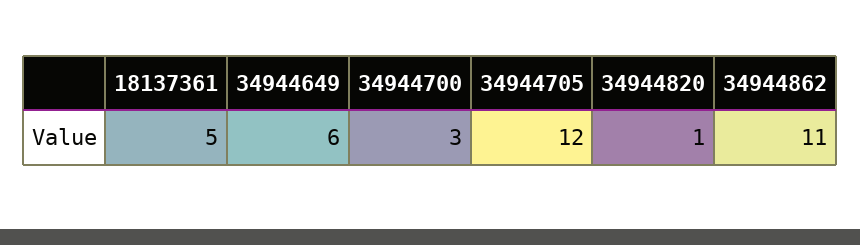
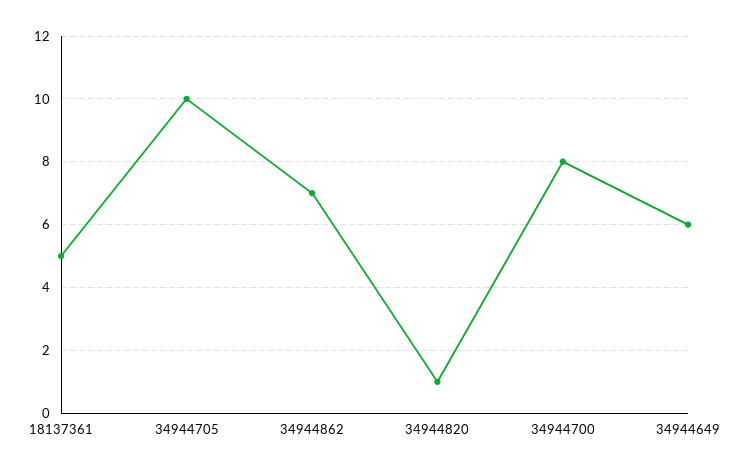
34944700: 3 -> 8
34944705: 12 -> 10
34944862: 11 -> 7

